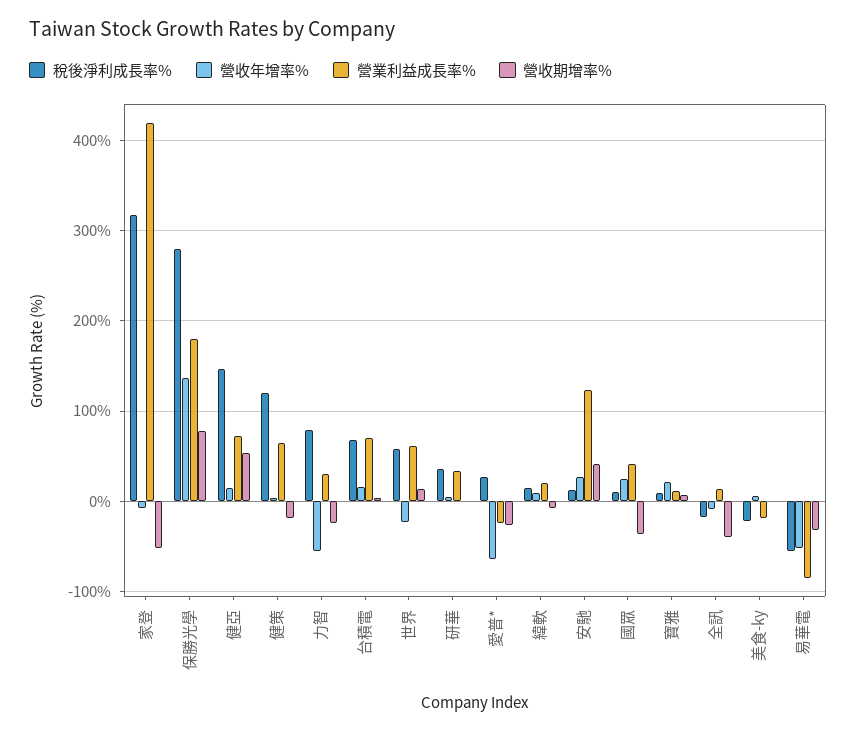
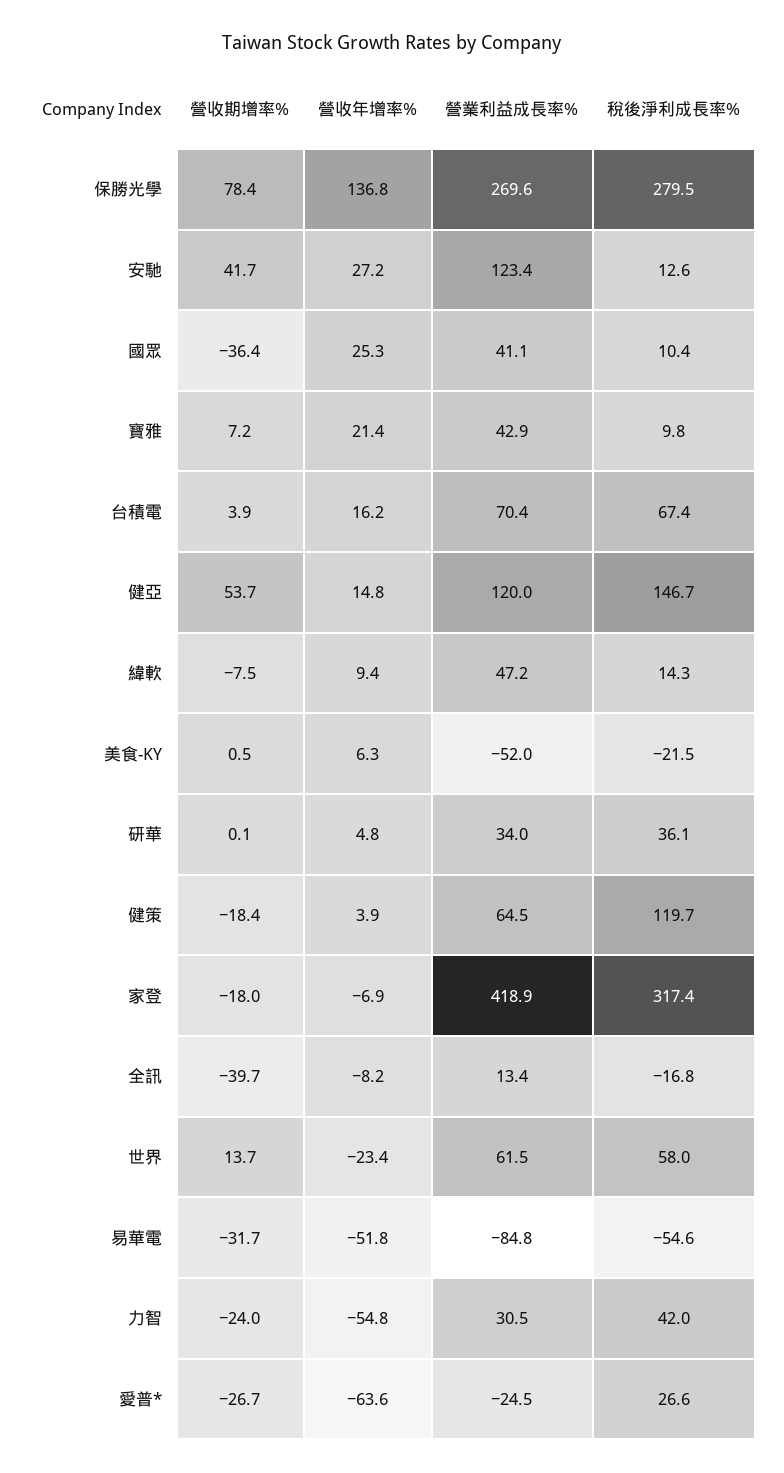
營收期增率%, 家登: -50 -> -18
營業利益成長率%, 保勝光學: 180 -> 269.6
營業利益成長率%, 健亞: 70 -> 120
稅後淨利成長率%, 力智: 80 -> 42
營業利益成長率%, 緯軟: 20 -> 47.2
營業利益成長率%, 寶雅: 10 -> 42.9
營業利益成長率%, 美食-ky: -20 -> -52

